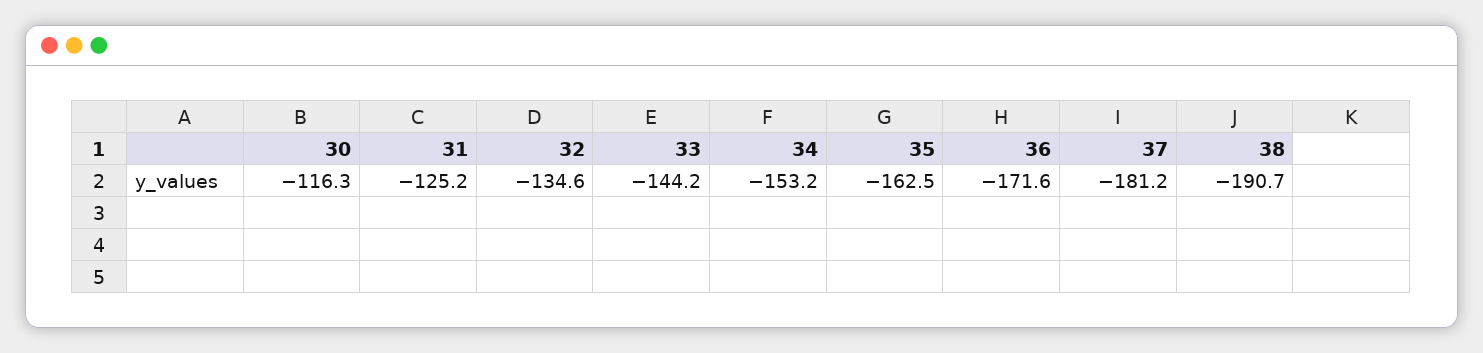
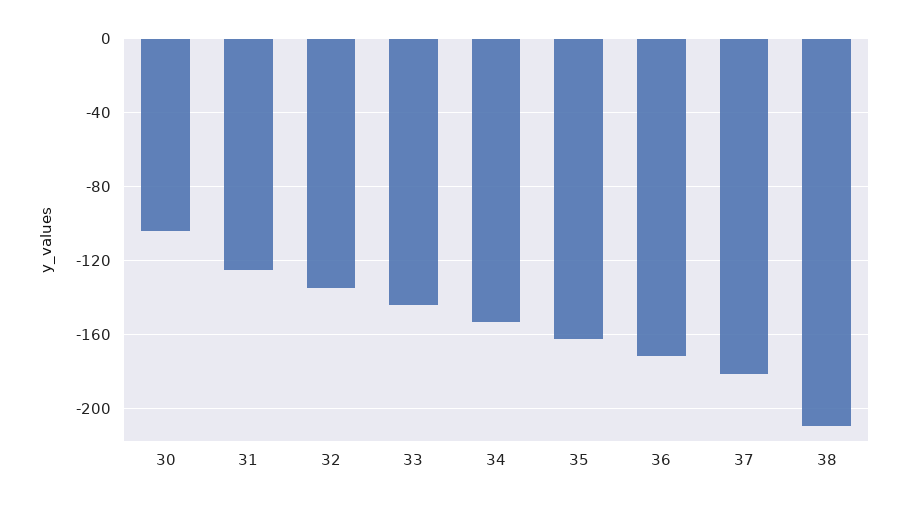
30: -116.3 -> -105
38: -190.7 -> -210

